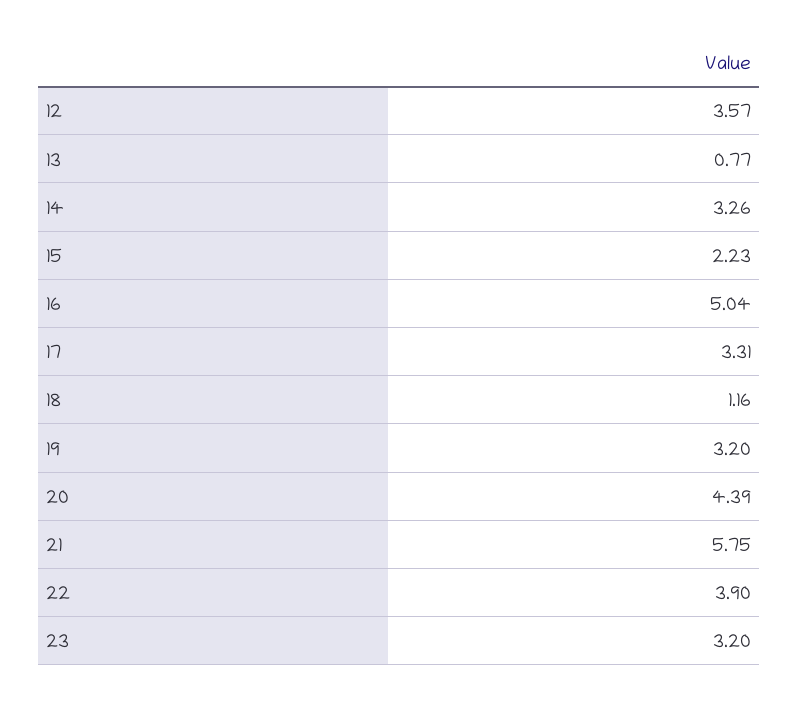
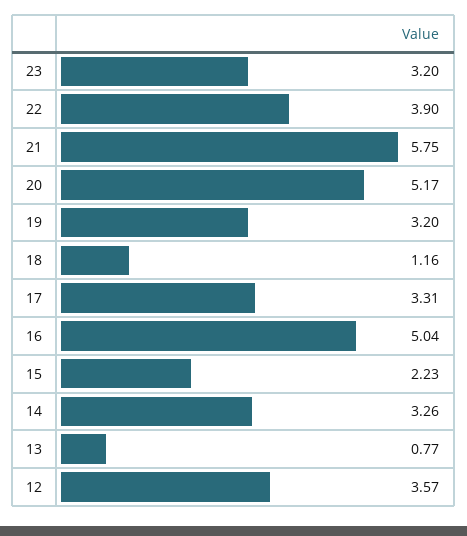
20: 4.39 -> 5.17

